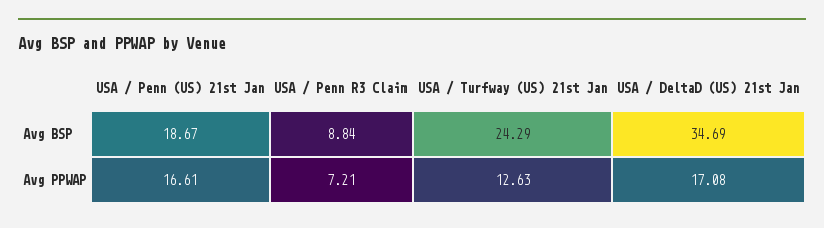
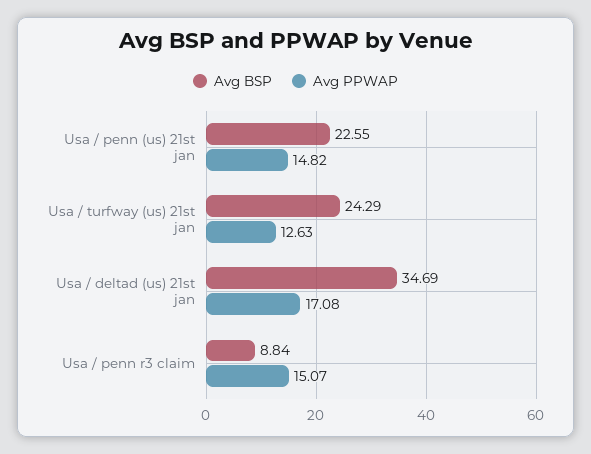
Avg BSP, USA / Penn (US) 21st Jan: 18.67 -> 22.55
Avg PPWAP, USA / Penn (US) 21st Jan: 16.61 -> 14.82
Avg PPWAP, USA / Penn R3 Claim: 7.21 -> 15.07

